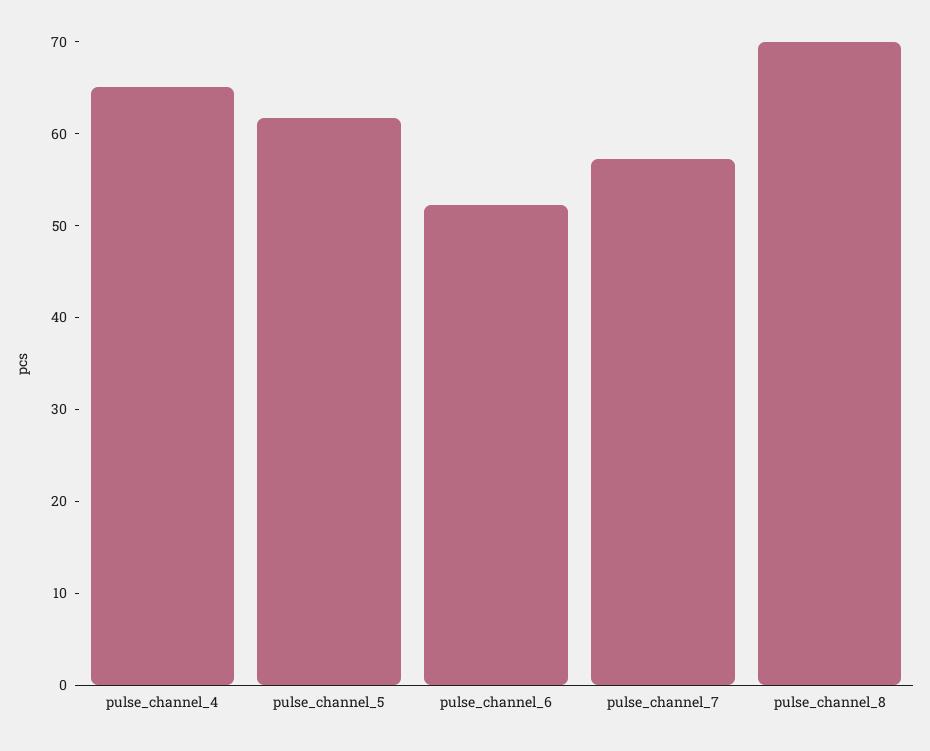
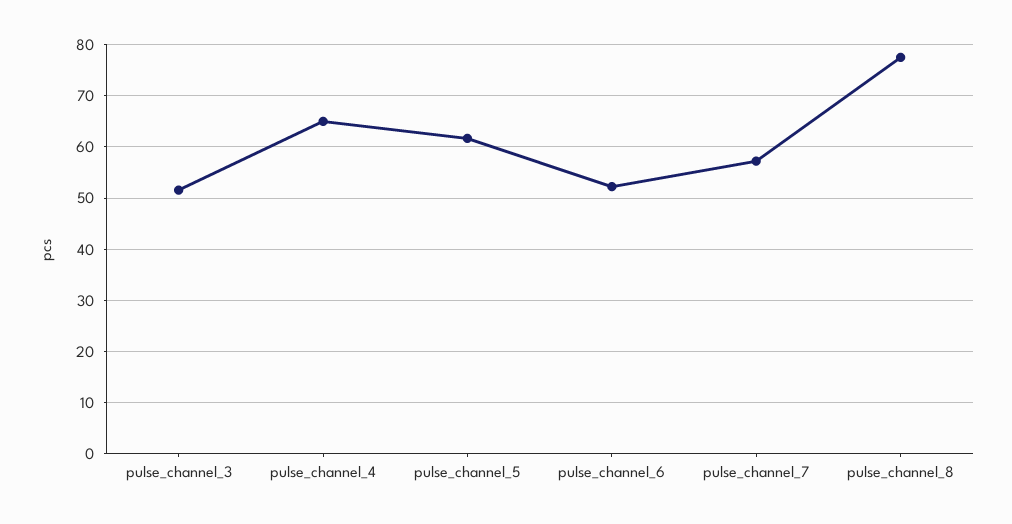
pulse_channel_8: 70 -> 78
pulse_channel_3: none -> 52

